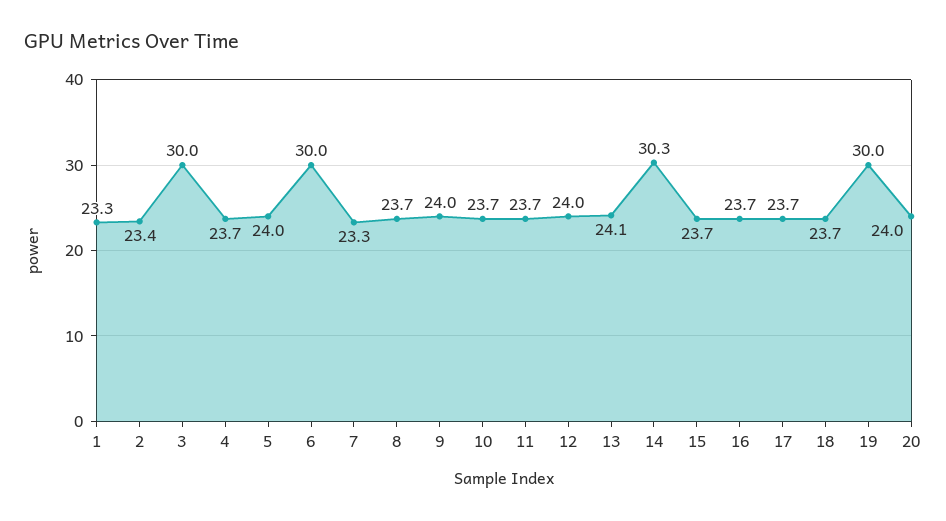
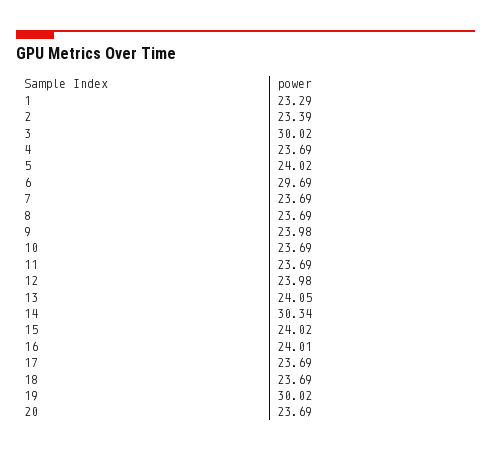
6: 30 -> 29.69
7: 23.3 -> 23.69
15: 23.7 -> 24.02
16: 23.7 -> 24.01
20: 24 -> 23.69

